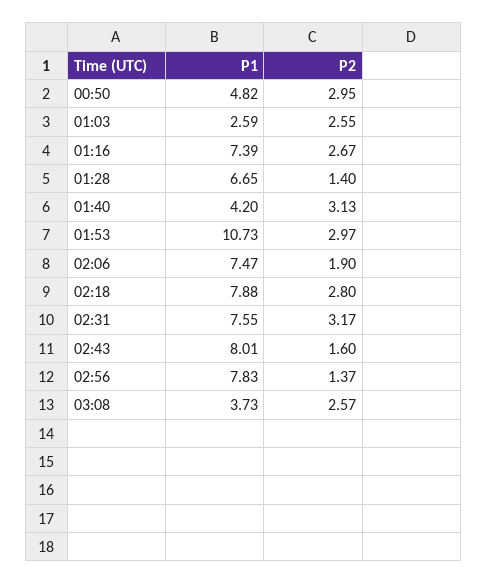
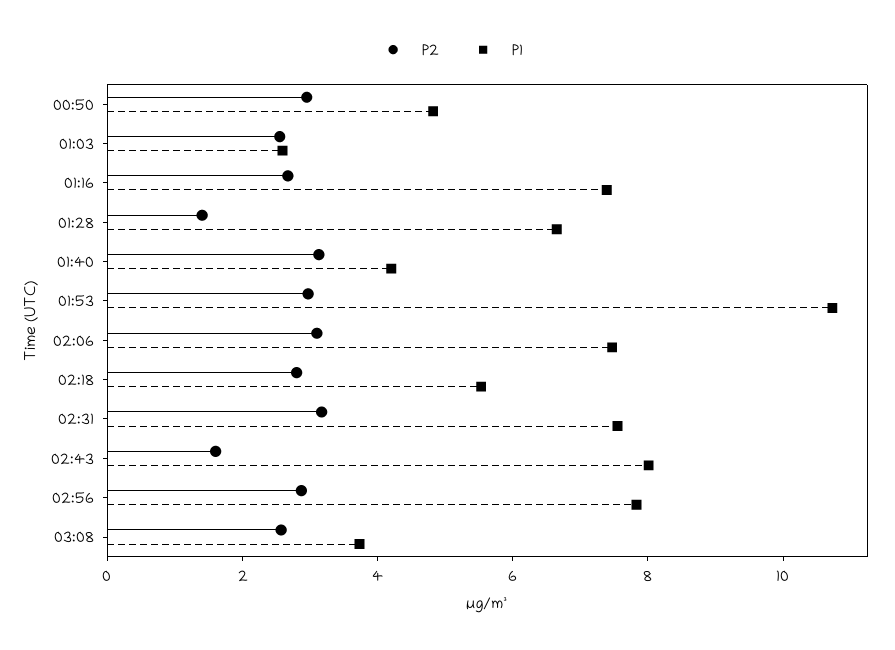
P2, 02:06: 1.9 -> 3
P1, 02:18: 7.88 -> 5.5
P2, 02:56: 1.37 -> 3

